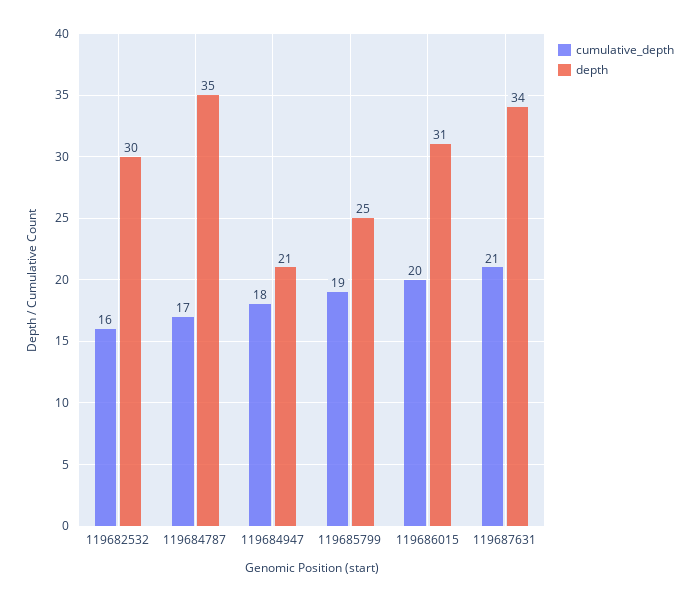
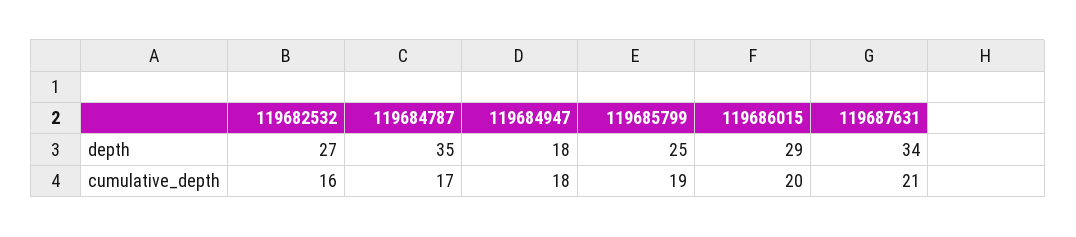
depth, 119682532: 30 -> 27
depth, 119684947: 21 -> 18
depth, 119686015: 31 -> 29

